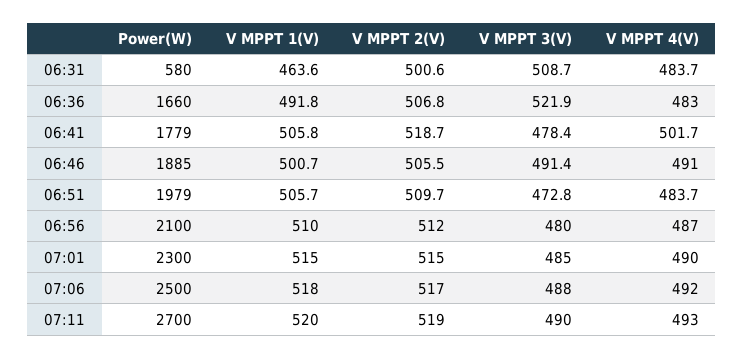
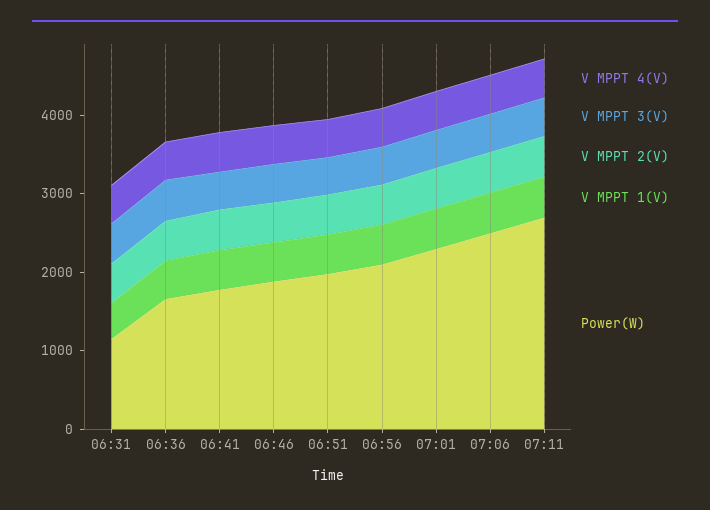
Power(W), 06:31: 580 -> 1200

